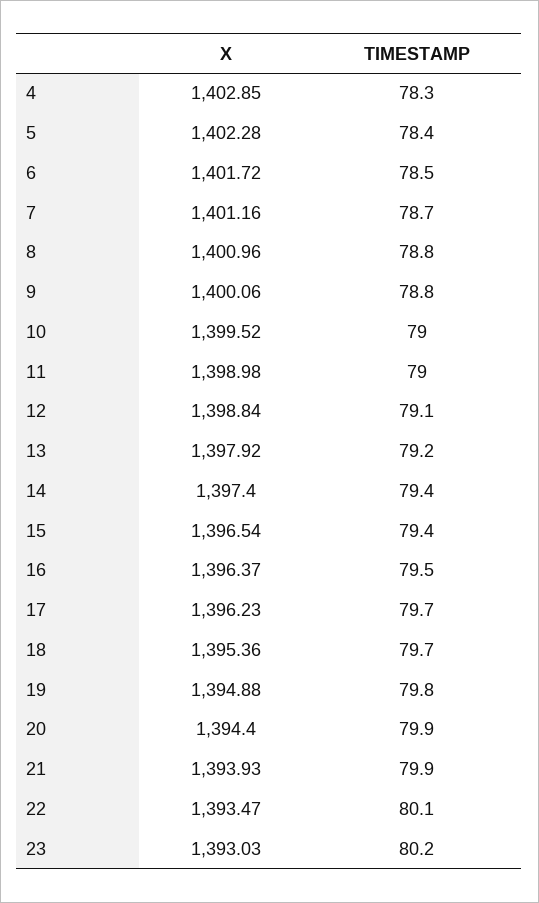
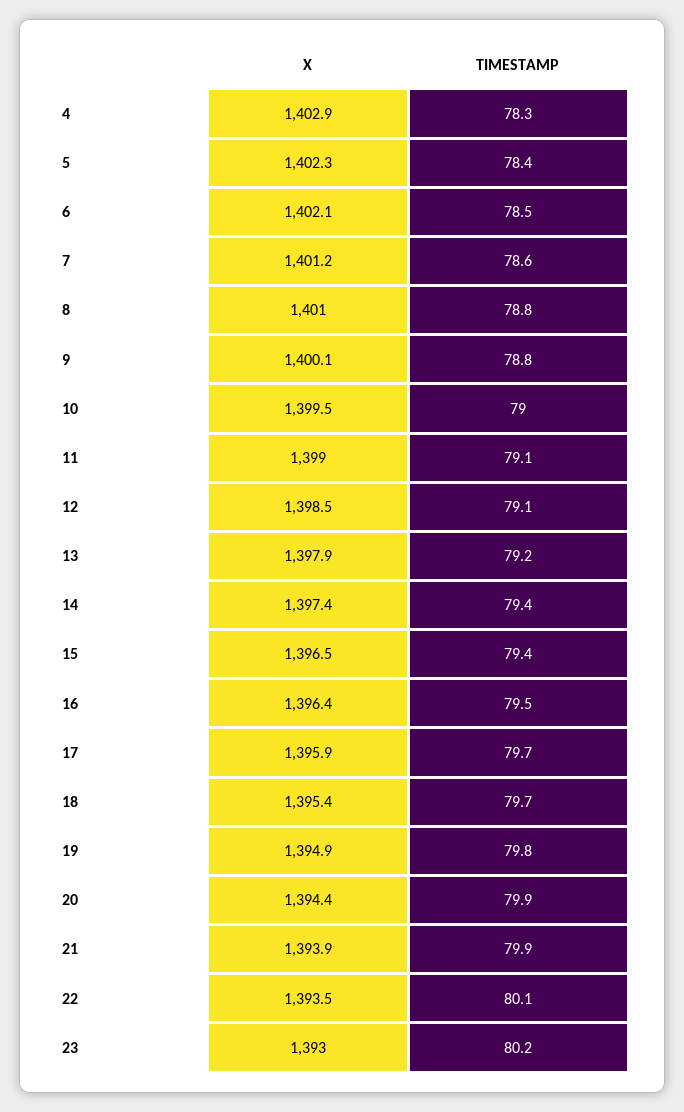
X, 6: 1401.72 -> 1402.1
TIMESTAMP, 7: 78.7 -> 78.6
TIMESTAMP, 11: 79 -> 79.1
X, 12: 1398.84 -> 1398.5
X, 17: 1396.23 -> 1395.9

